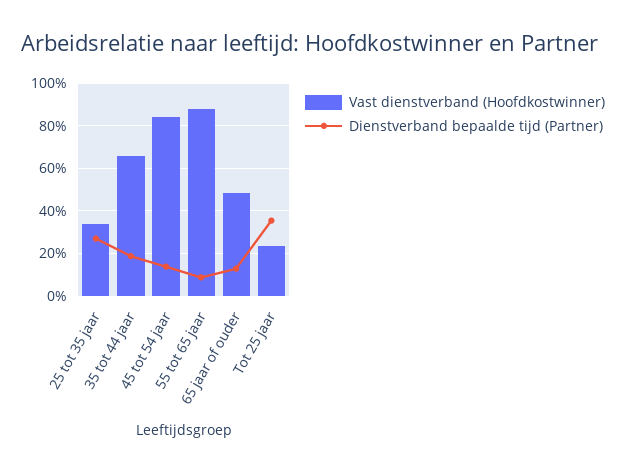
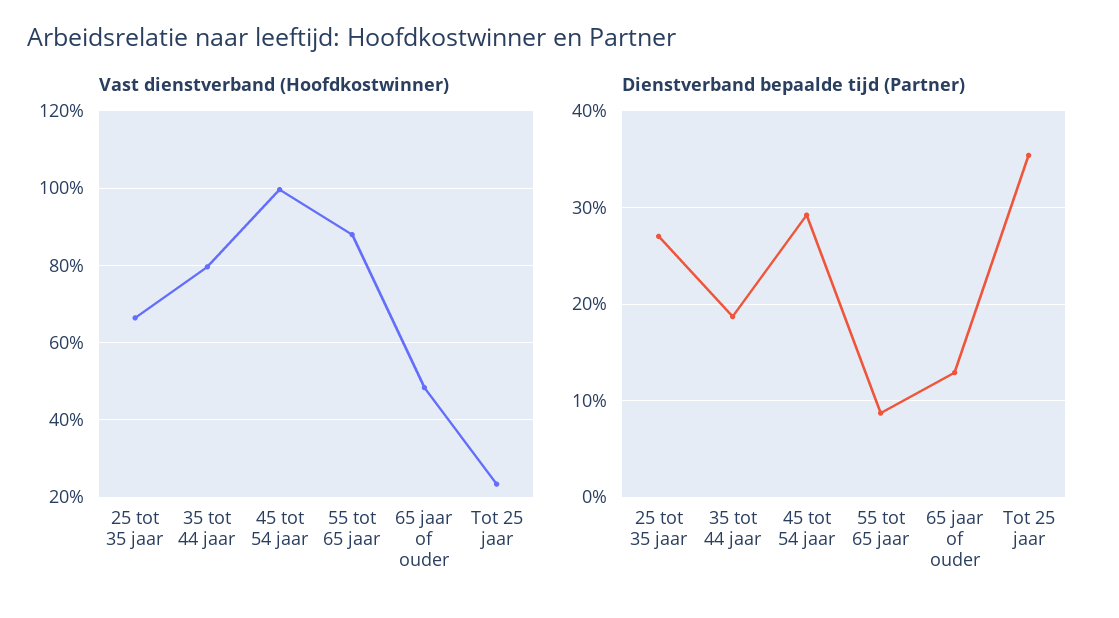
Vast dienstverband (Hoofdkostwinner), 25 tot 35 jaar: 35 -> 66
Vast dienstverband (Hoofdkostwinner), 35 tot 44 jaar: 65 -> 80
Vast dienstverband (Hoofdkostwinner), 45 tot 54 jaar: 85 -> 100
Dienstverband bepaalde tijd (Partner), 45 tot 54 jaar: 15 -> 29

